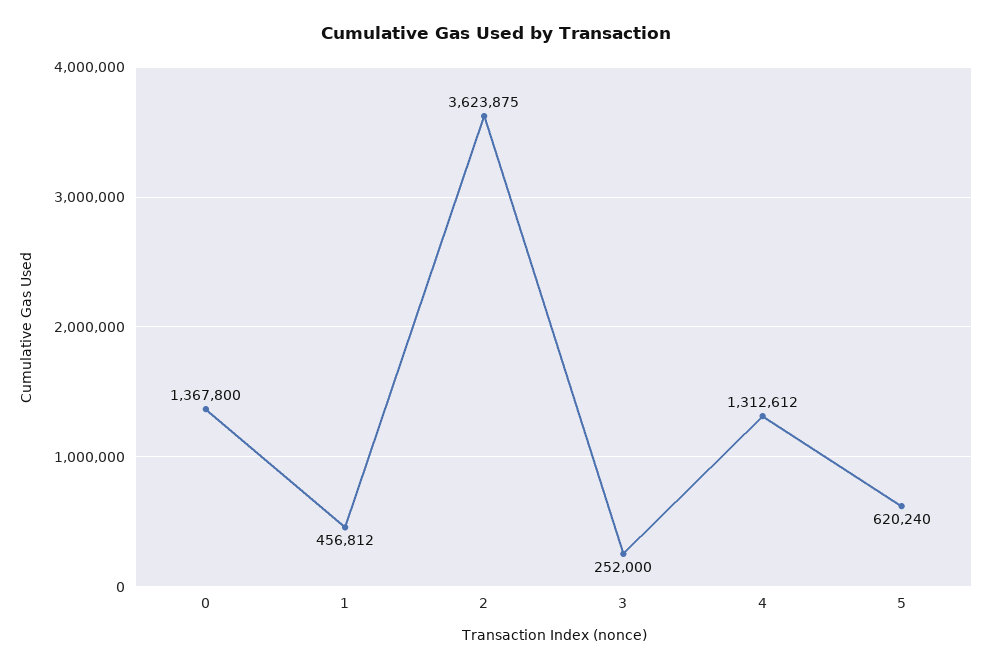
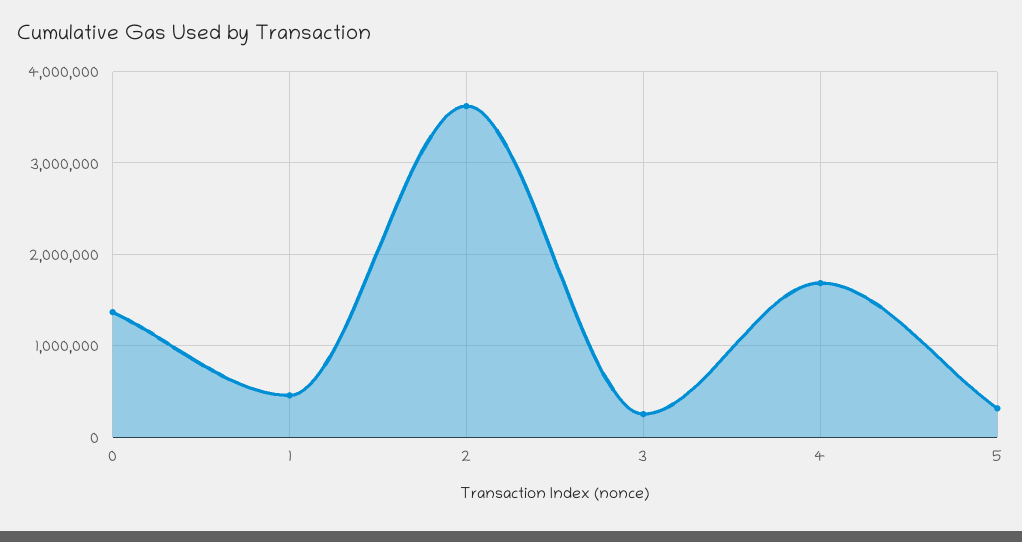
4: 1312612 -> 1700000
5: 620240 -> 300000

